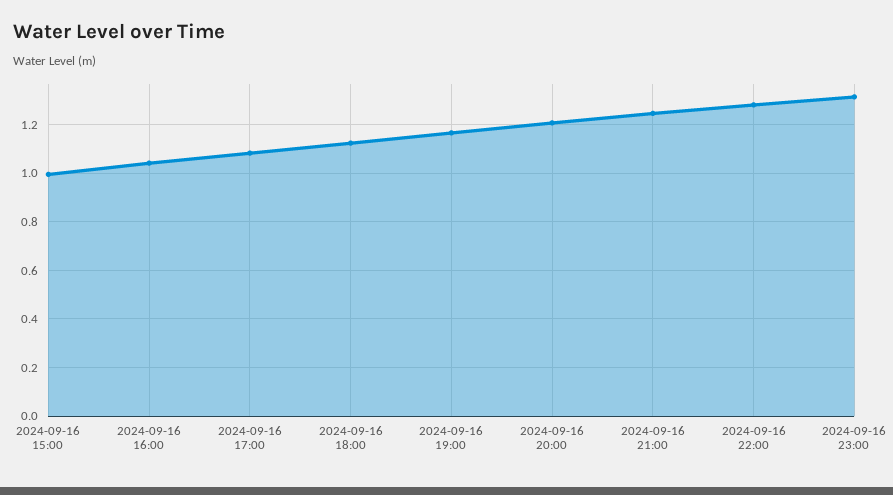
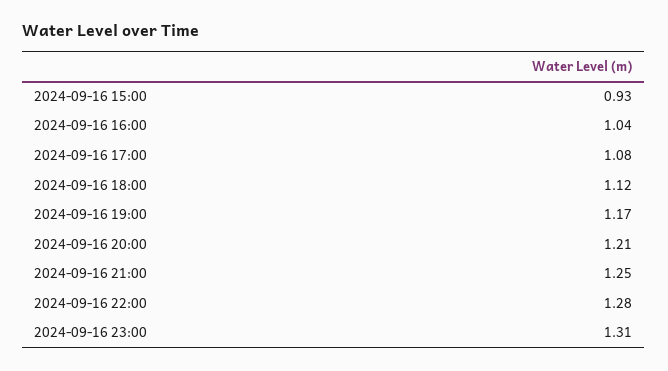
2024-09-16 15:00: 1 -> 0.93

